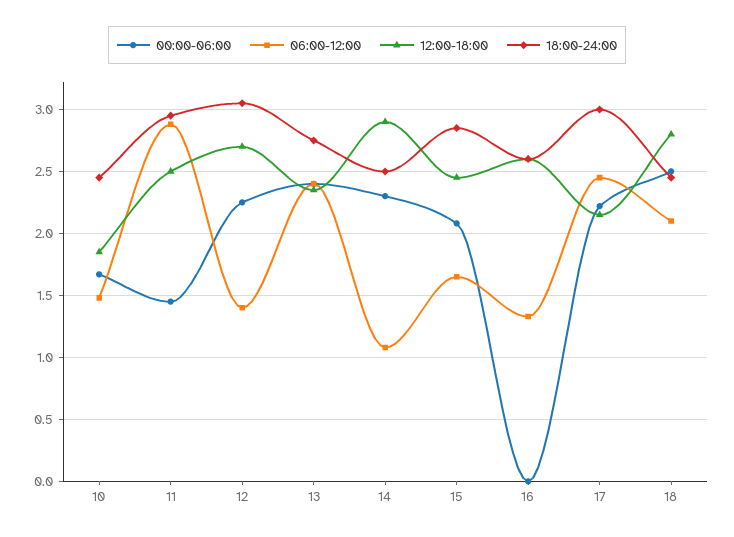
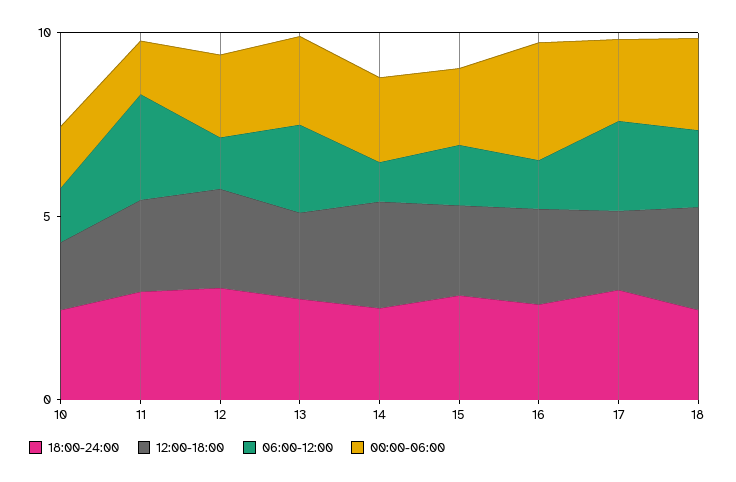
00:00-06:00, 16: 0 -> 3

